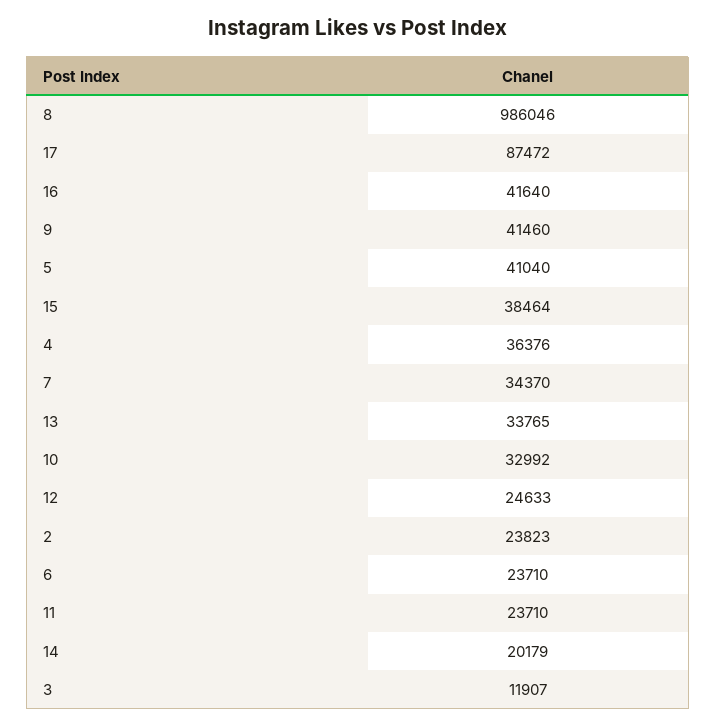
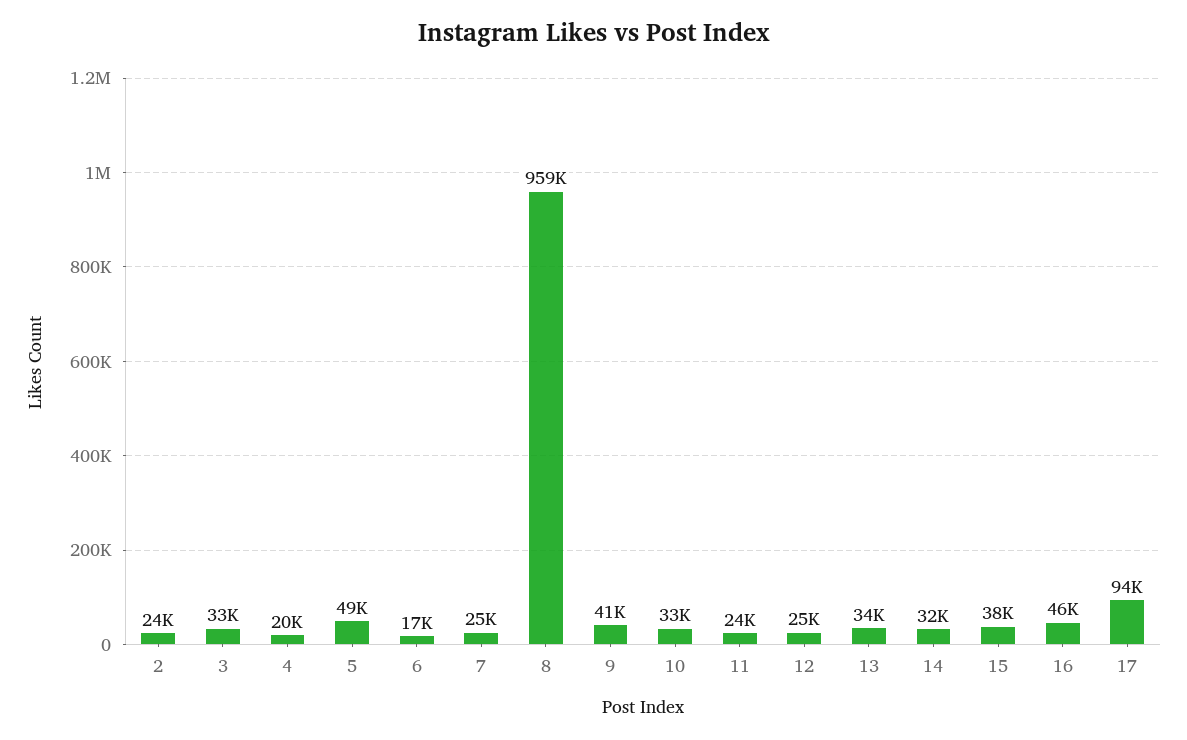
8: 986046 -> 959000
17: 87472 -> 94000
16: 41640 -> 46000
5: 41040 -> 49000
4: 36376 -> 20000
7: 34370 -> 25000
6: 23710 -> 17000
14: 20179 -> 32000
3: 11907 -> 33000

